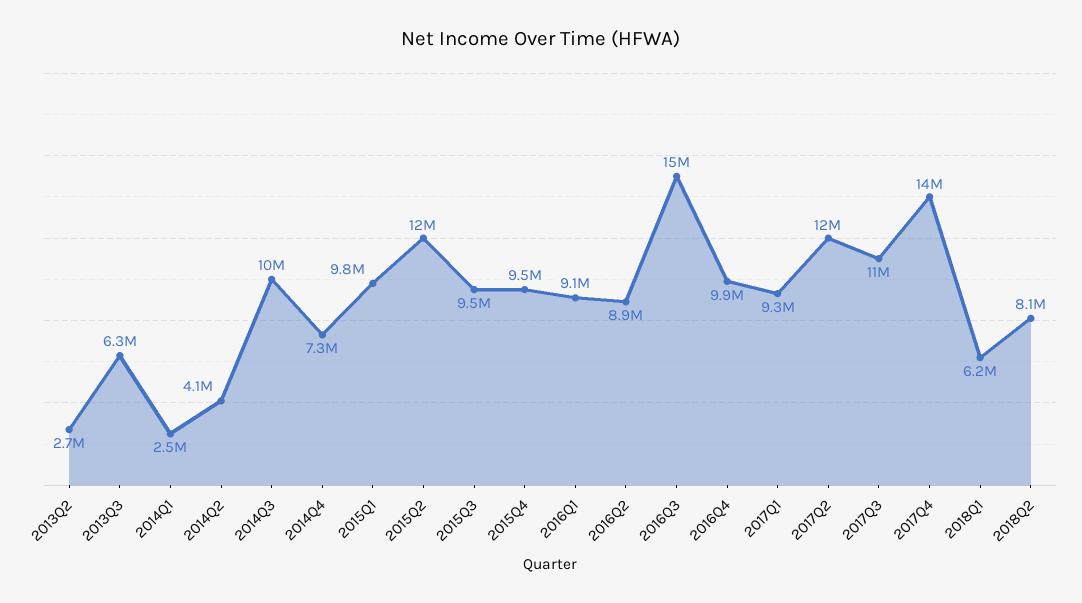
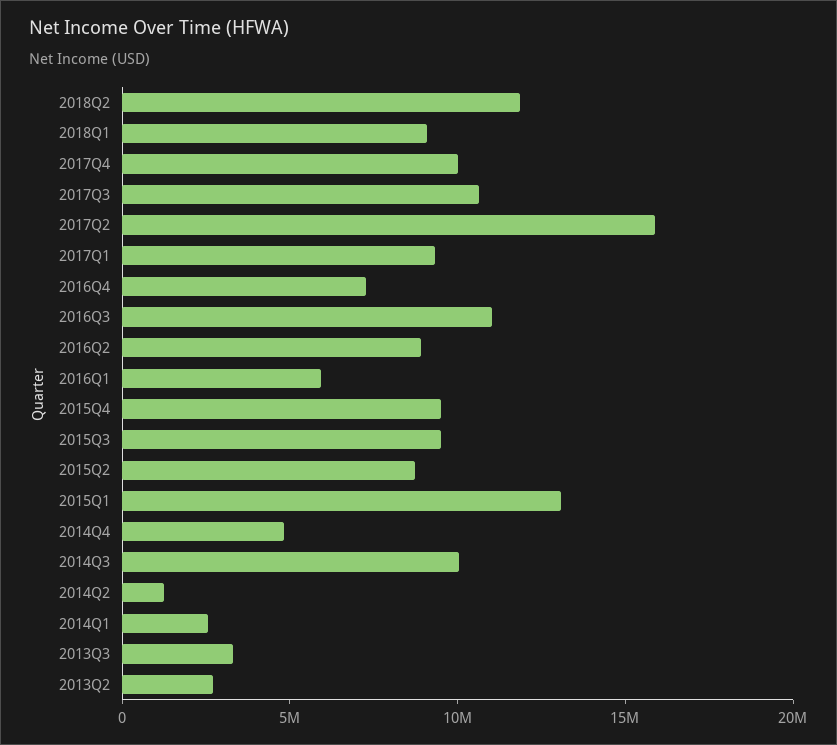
2013Q3: 6300000 -> 3000000
2014Q2: 4100000 -> 1000000
2014Q4: 7300000 -> 5000000
2015Q1: 9800000 -> 13000000
2015Q2: 12000000 -> 9000000
2016Q1: 9100000 -> 6000000
2016Q3: 15000000 -> 11000000
2016Q4: 9900000 -> 7000000
2017Q2: 12000000 -> 16000000
2017Q4: 14000000 -> 10000000
2018Q1: 6200000 -> 9000000
2018Q2: 8100000 -> 12000000

